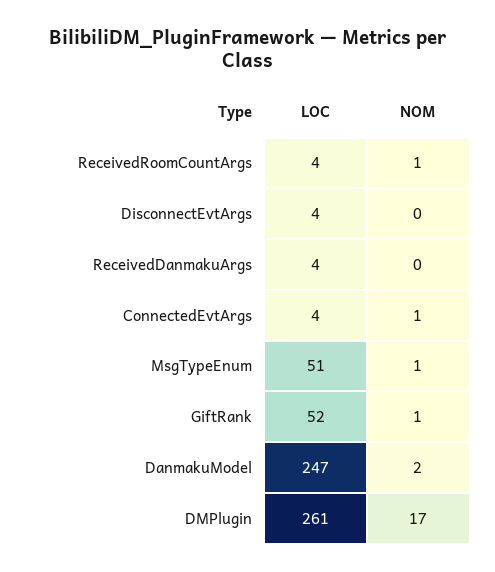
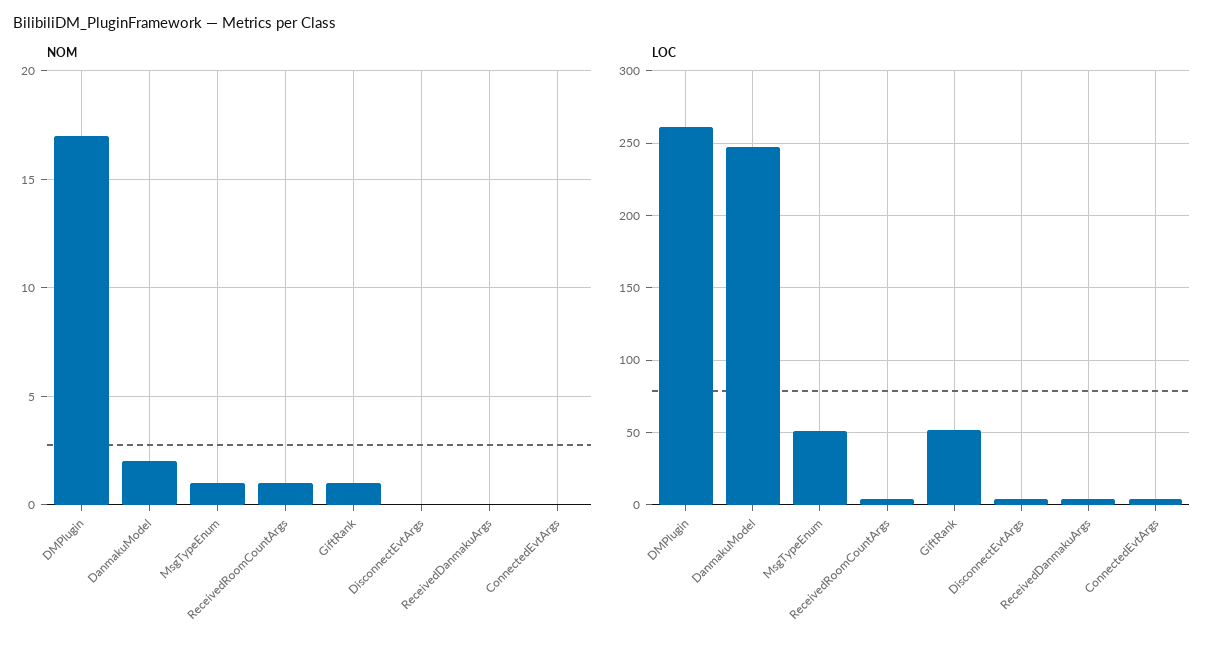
NOM, ConnectedEvtArgs: 1 -> 0

